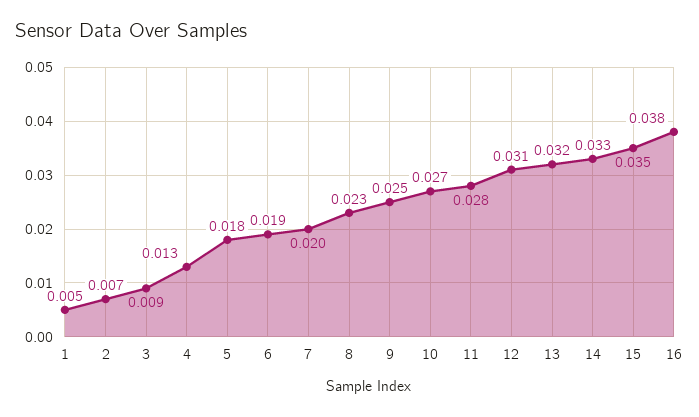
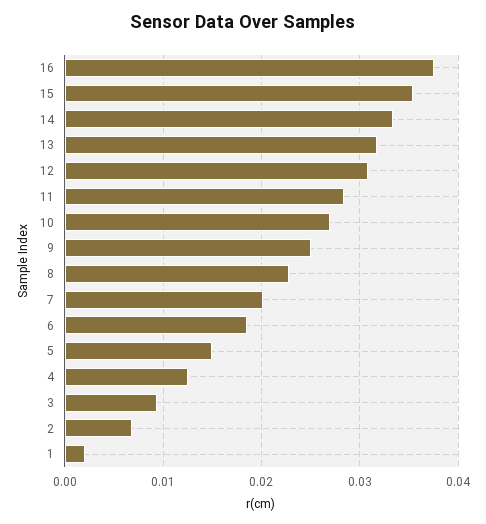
1: 0.005 -> 0.002
5: 0.018 -> 0.015

